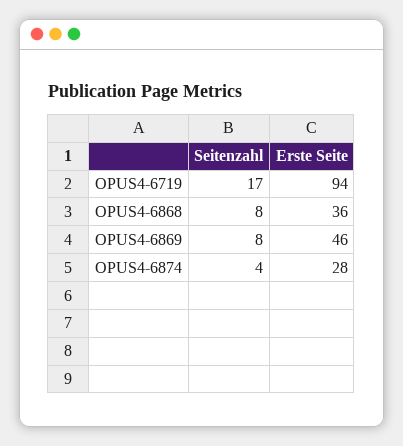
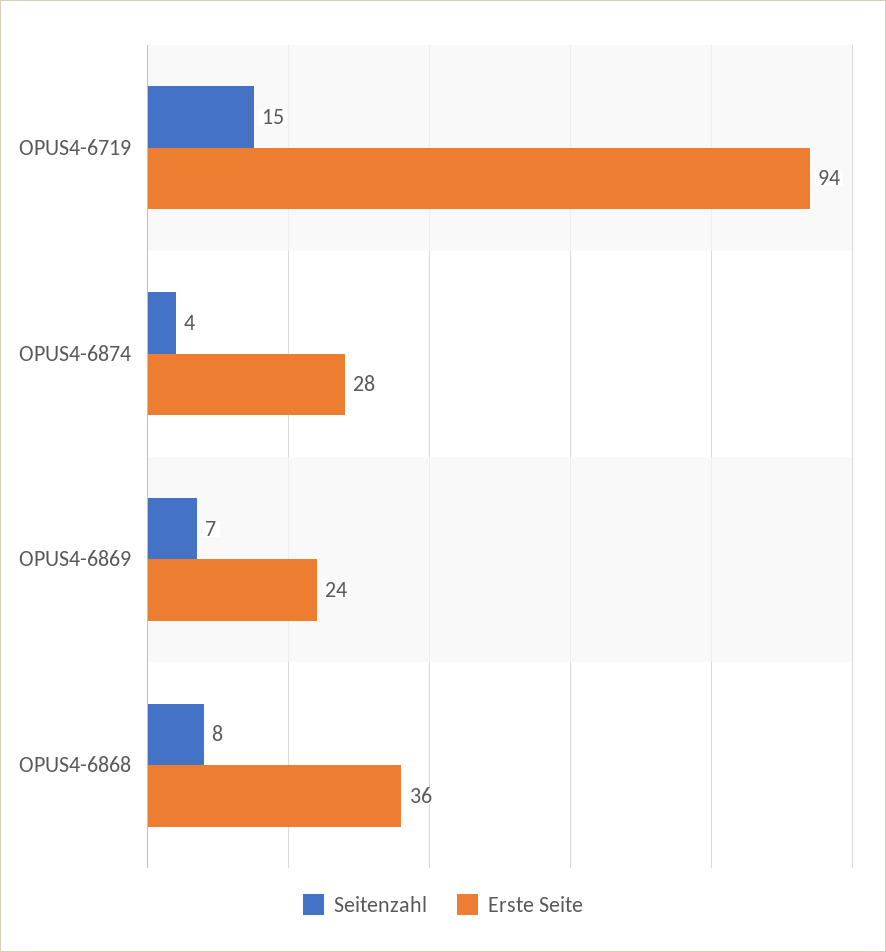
Seitenzahl, OPUS4-6719: 17 -> 15
Seitenzahl, OPUS4-6869: 8 -> 7
Erste Seite, OPUS4-6869: 46 -> 24

